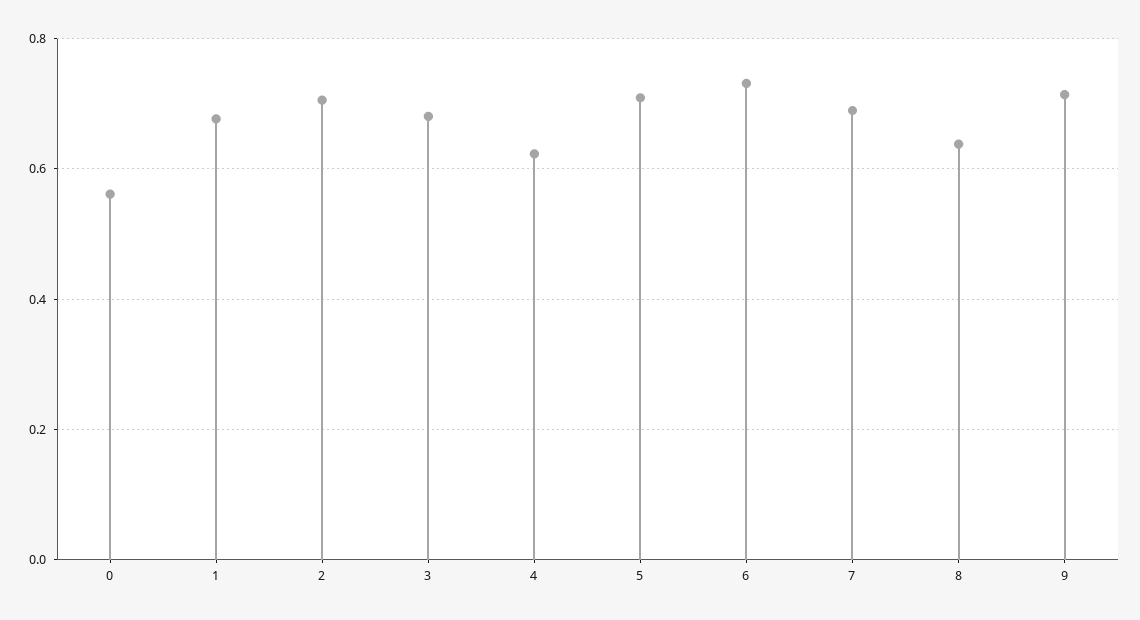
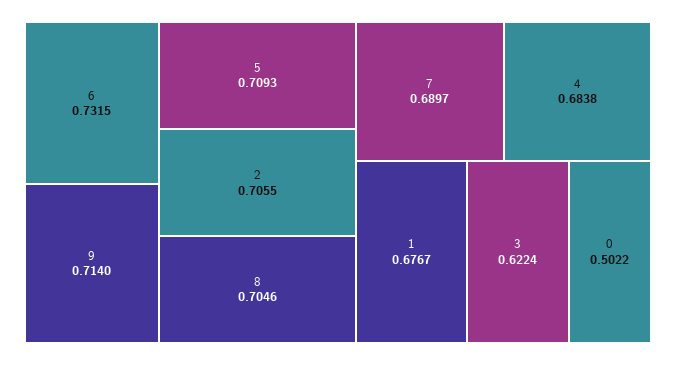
0: 0.56 -> 0.5022
3: 0.68 -> 0.6224
4: 0.62 -> 0.6838
8: 0.64 -> 0.7046

